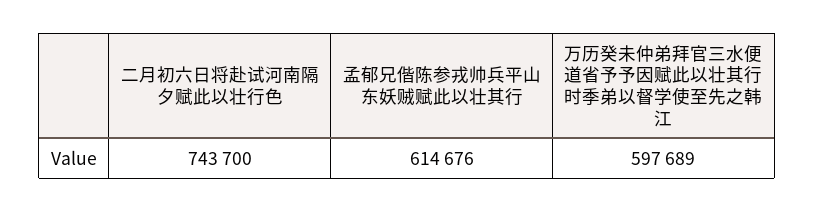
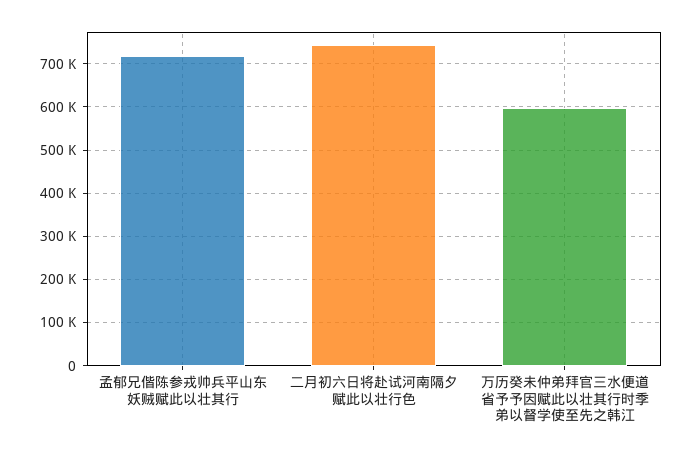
孟郁兄偕陈参戎帅兵平山东妖贼赋此以壮其行: 614676 -> 720000

